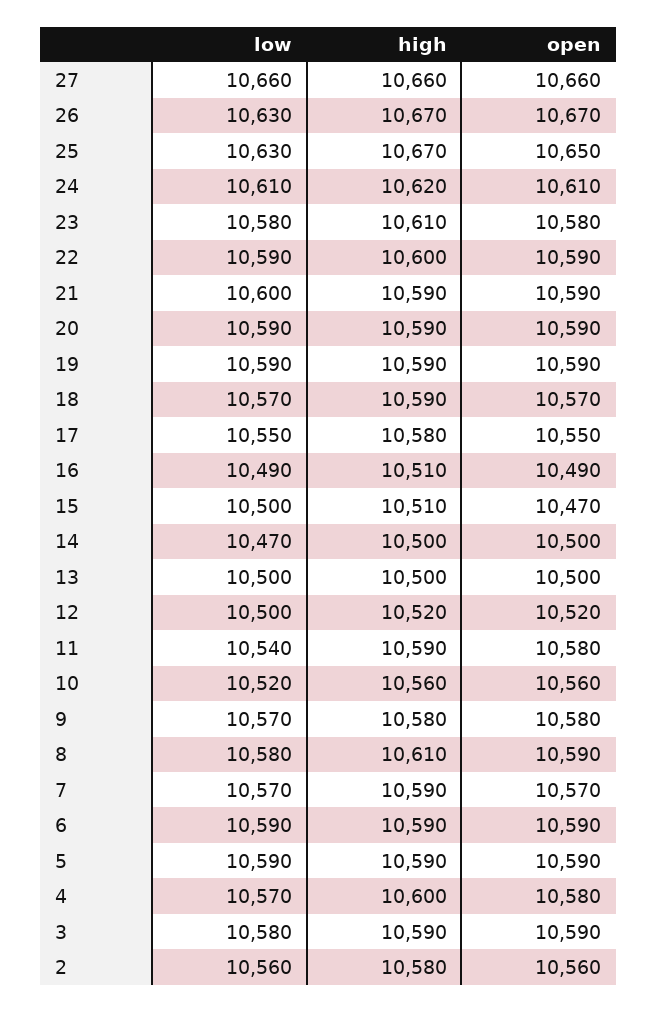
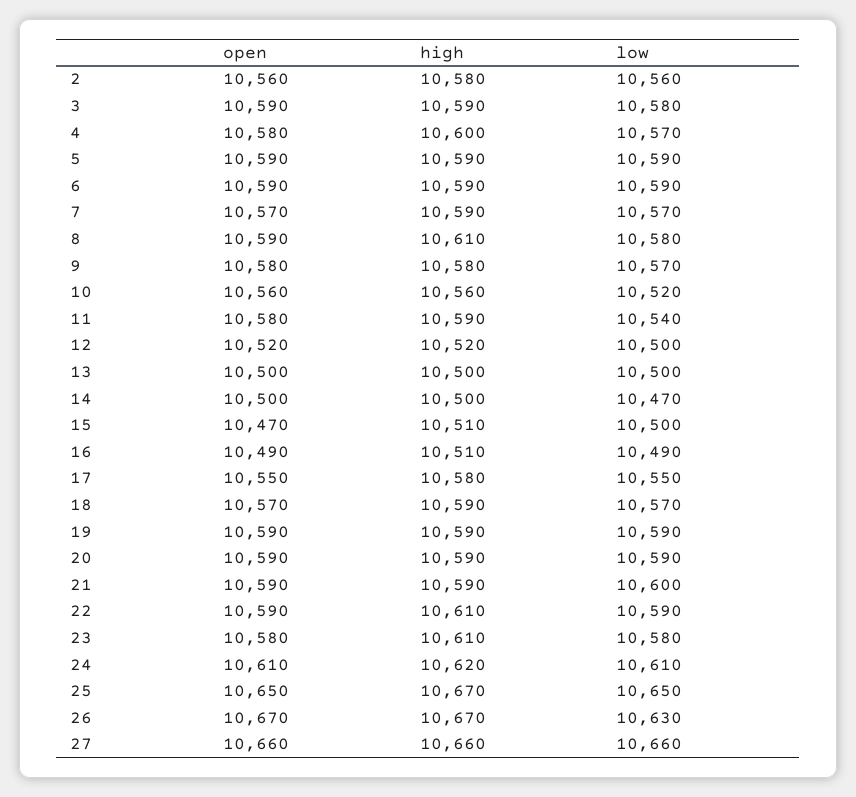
low, 25: 10630 -> 10650
high, 22: 10600 -> 10610

